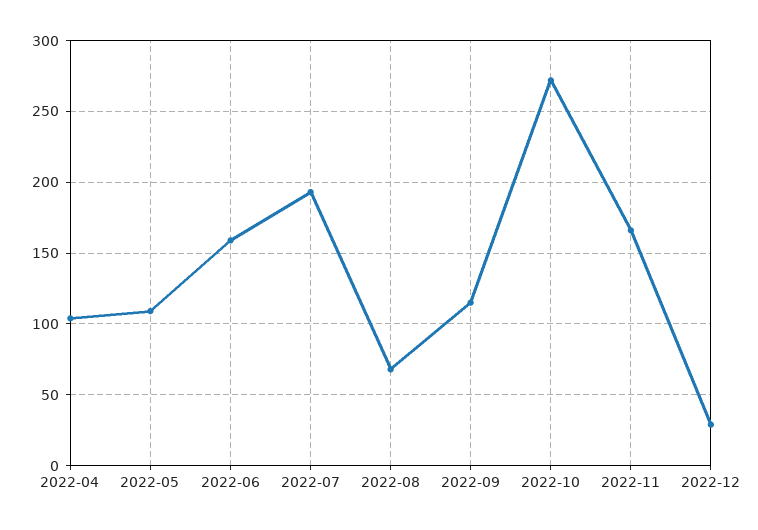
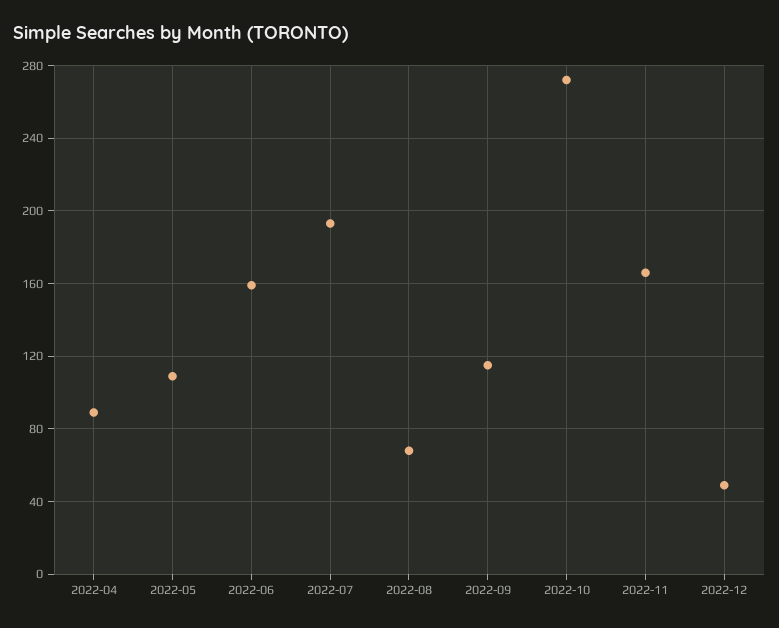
2022-04: 105 -> 90
2022-12: 30 -> 50

